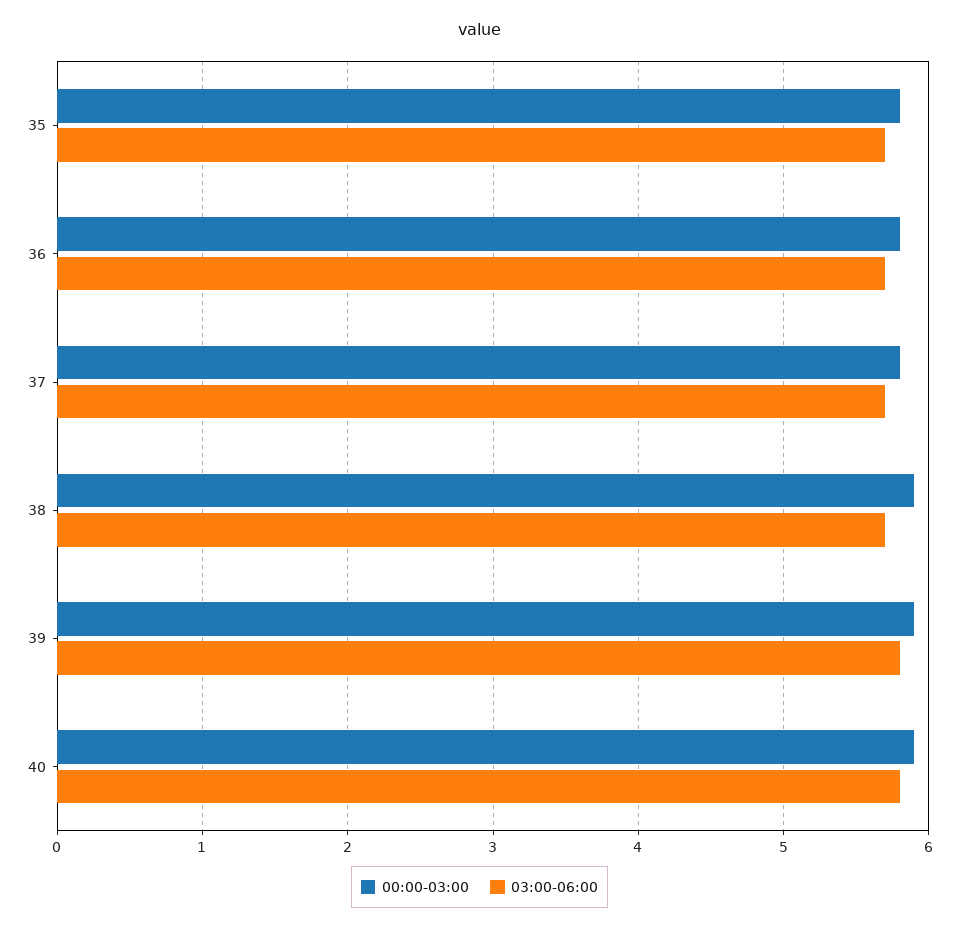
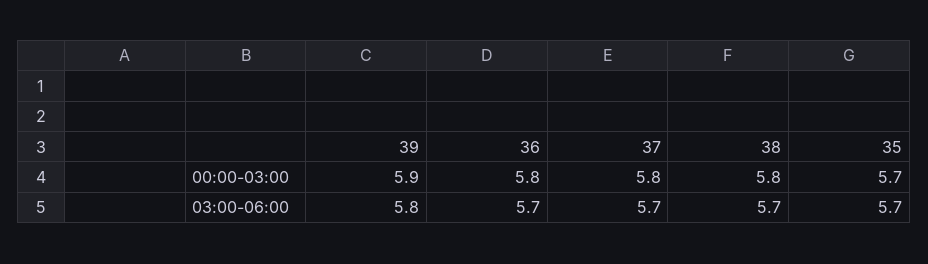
00:00-03:00, 35: 5.8 -> 5.7
00:00-03:00, 38: 5.9 -> 5.8
00:00-03:00, 40: 5.9 -> none
03:00-06:00, 40: 5.8 -> none

